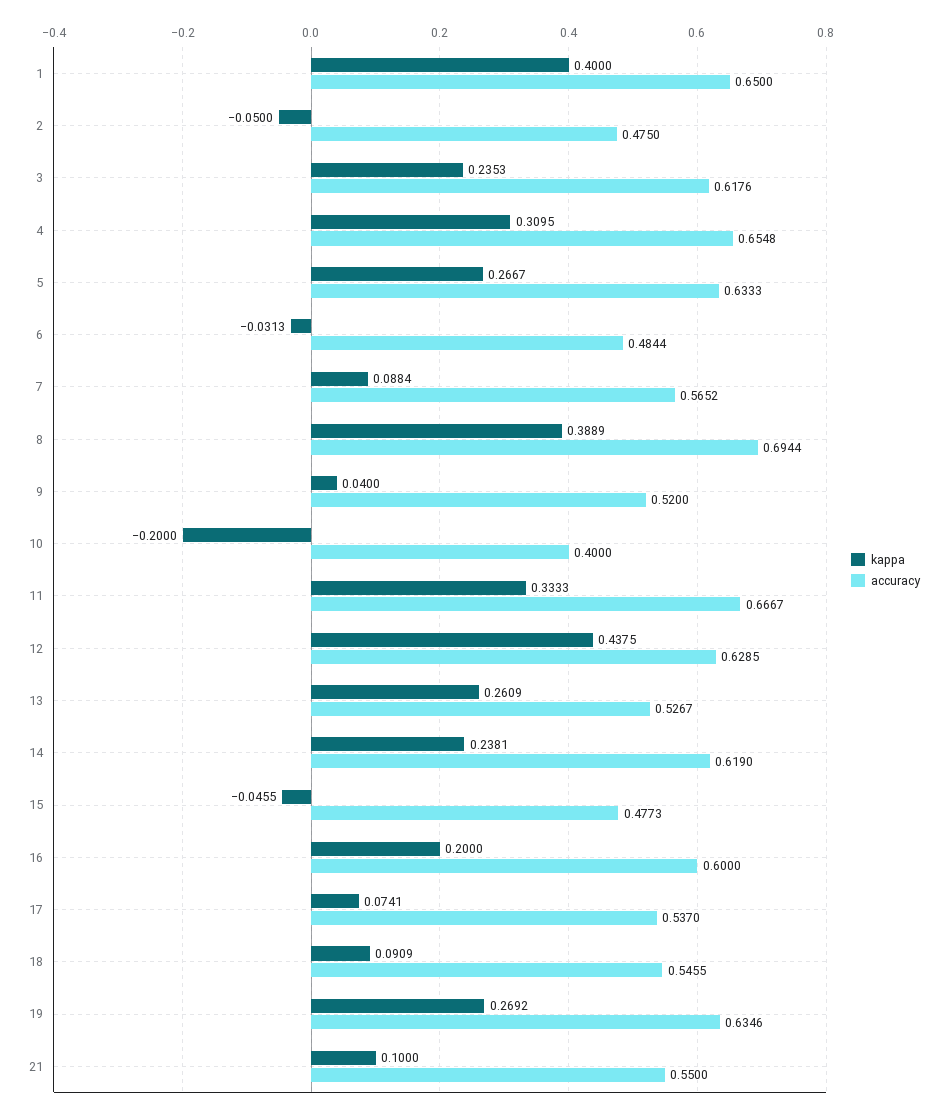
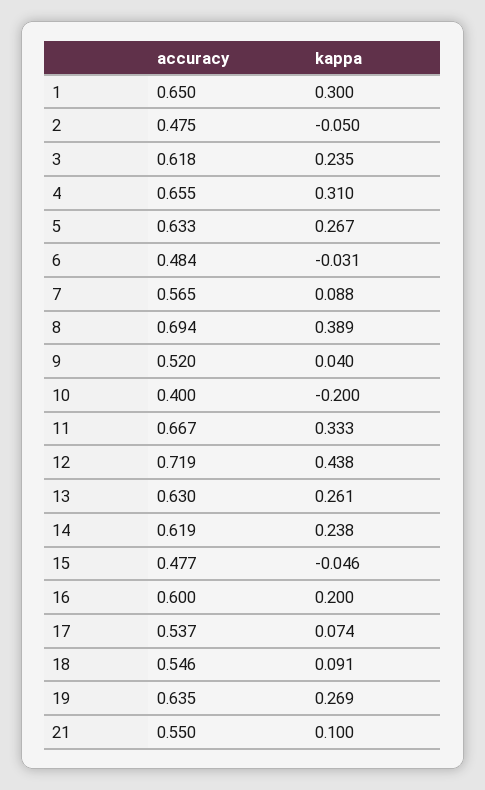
kappa, 1: 0.4 -> 0.3
accuracy, 12: 0.6285 -> 0.719
accuracy, 13: 0.5267 -> 0.63

